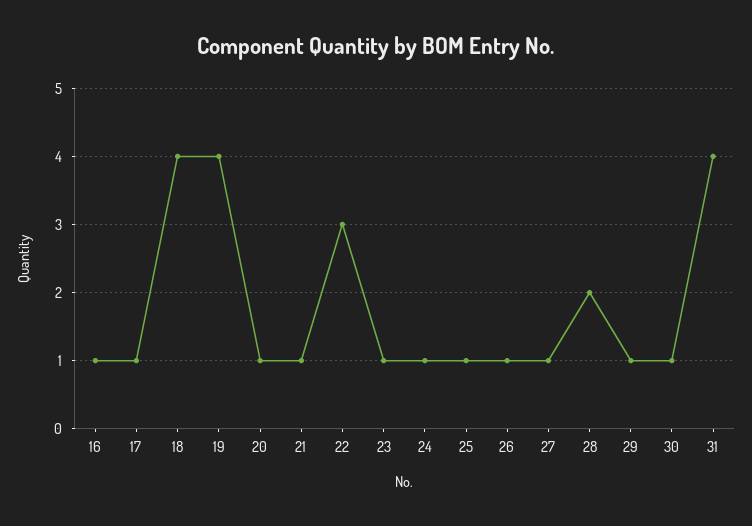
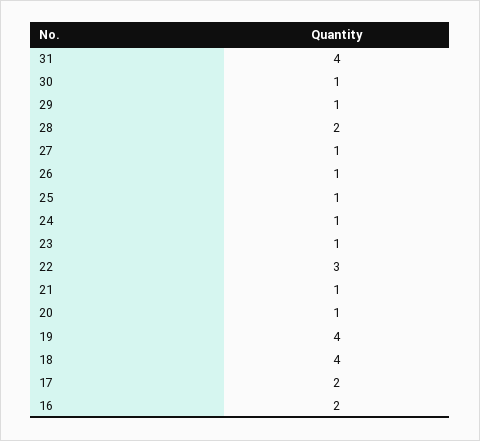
16: 1 -> 2
17: 1 -> 2

